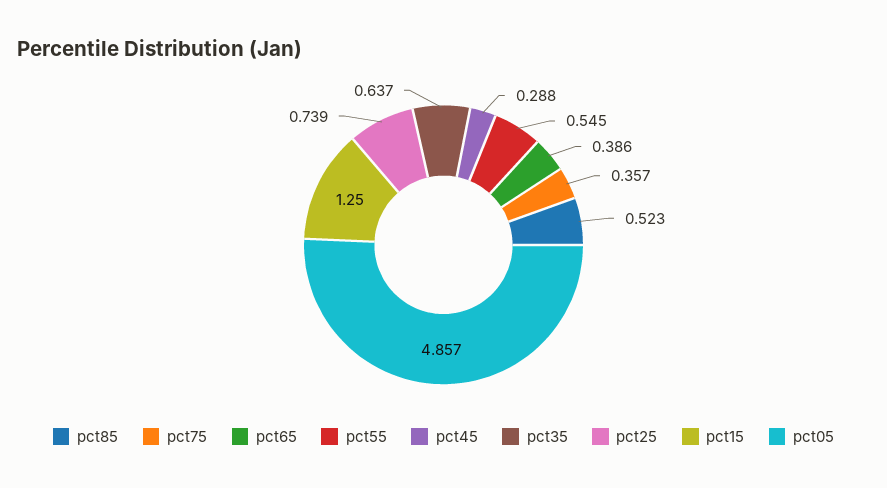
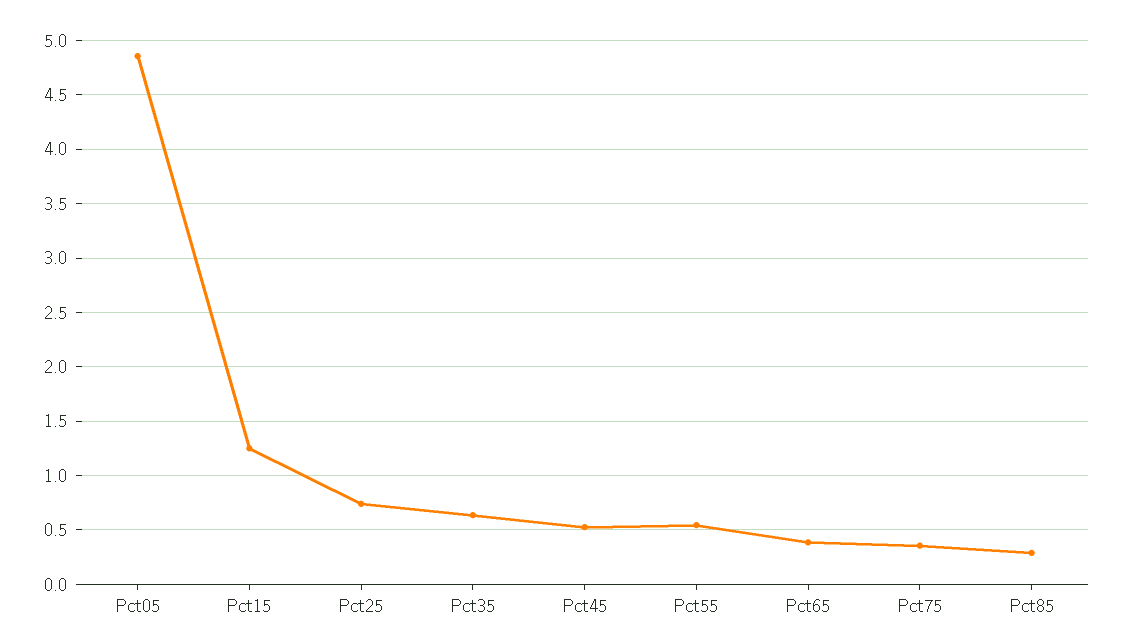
pct85: 0.523 -> 0.3
pct45: 0.288 -> 0.5

